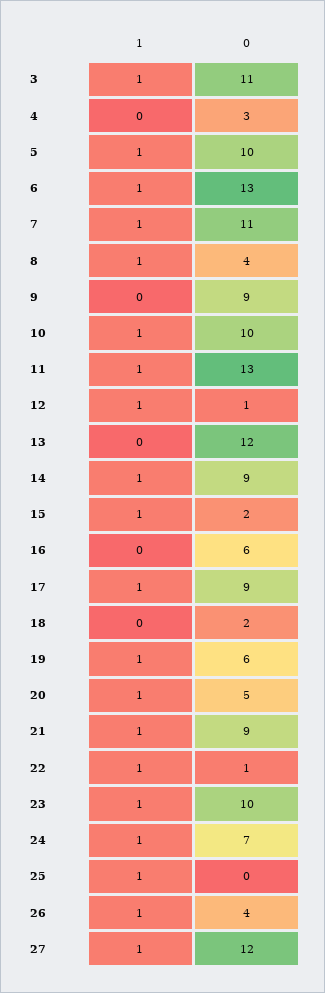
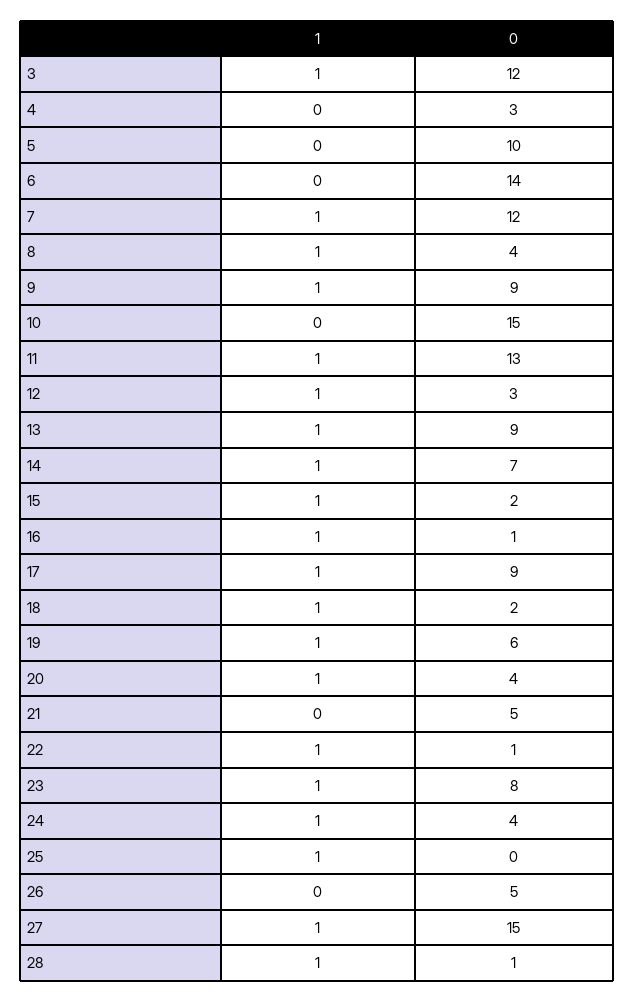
0, 3: 11 -> 12
1, 5: 1 -> 0
1, 6: 1 -> 0
0, 6: 13 -> 14
0, 7: 11 -> 12
1, 9: 0 -> 1
1, 10: 1 -> 0
0, 10: 10 -> 15
0, 12: 1 -> 3
1, 13: 0 -> 1
0, 13: 12 -> 9
0, 14: 9 -> 7
1, 16: 0 -> 1
0, 16: 6 -> 1
1, 18: 0 -> 1
0, 20: 5 -> 4
1, 21: 1 -> 0
0, 21: 9 -> 5
0, 23: 10 -> 8
0, 24: 7 -> 4
1, 26: 1 -> 0
0, 26: 4 -> 5
0, 27: 12 -> 15
1, 28: none -> 1
0, 28: none -> 1

